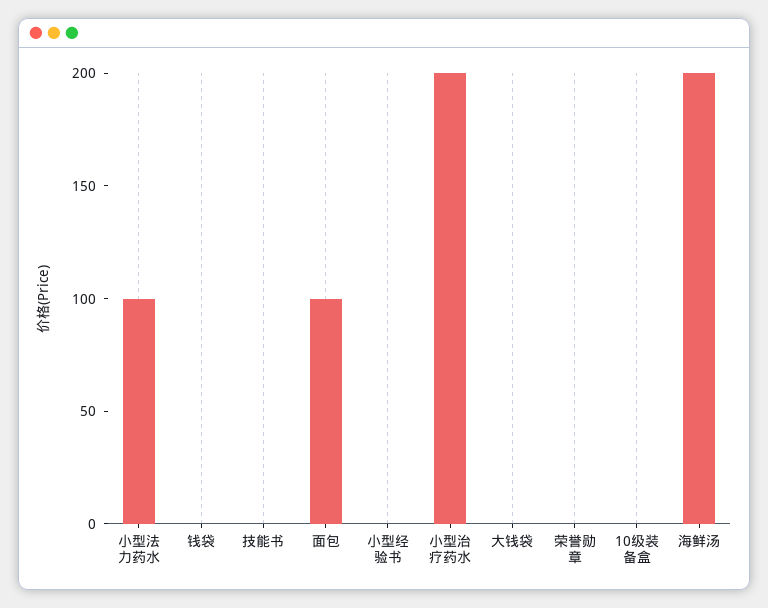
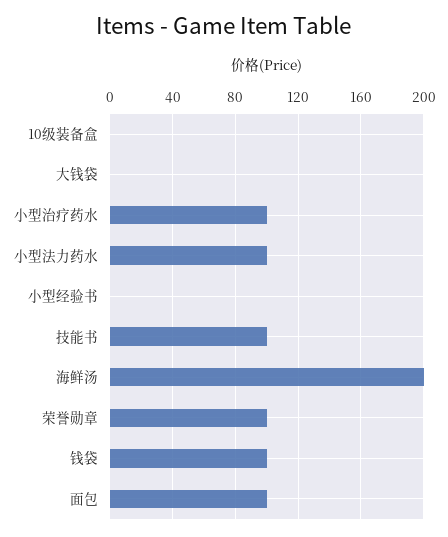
钱袋: 0 -> 100
技能书: 0 -> 100
小型治疗药水: 200 -> 100
荣誉勋章: 0 -> 100

